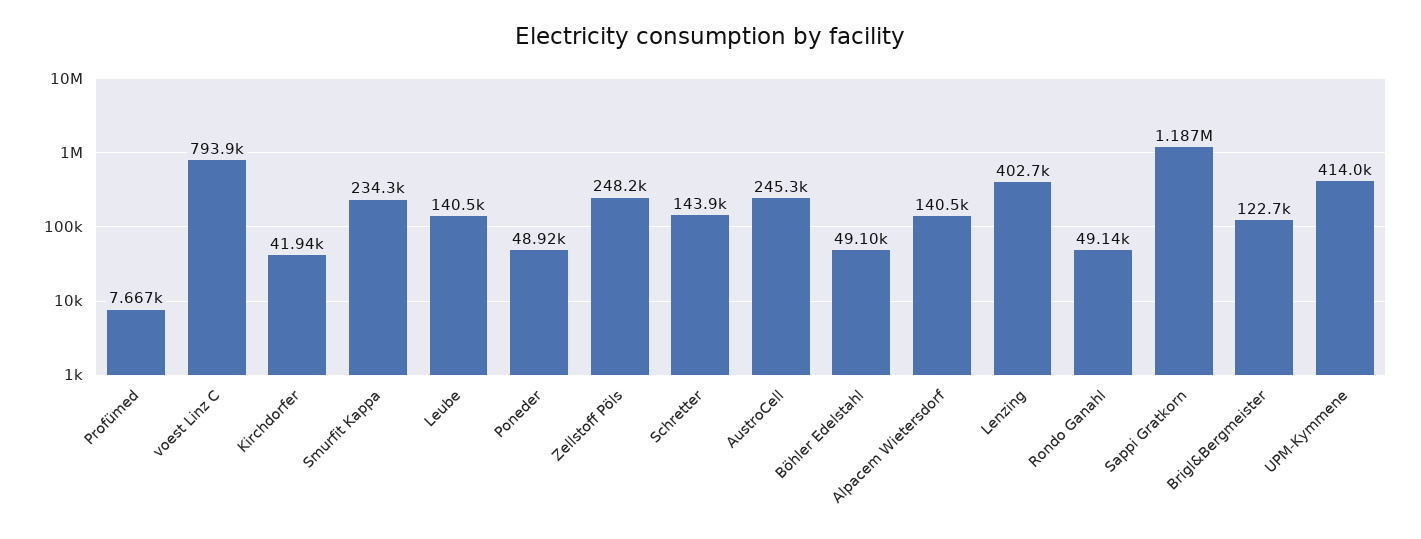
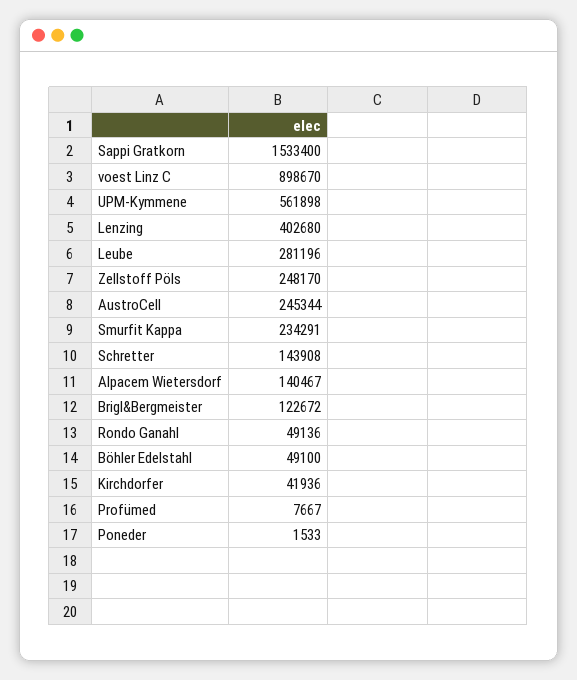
voest Linz C: 793900 -> 898670
Leube: 140500 -> 281196
Poneder: 48920 -> 1533
Sappi Gratkorn: 1187000 -> 1533400
UPM-Kymmene: 414000 -> 561898

